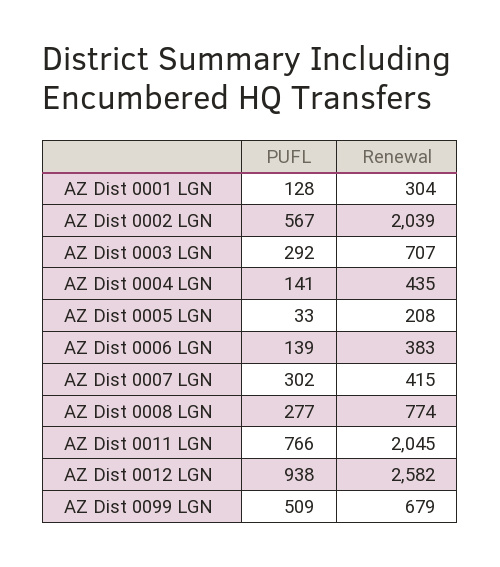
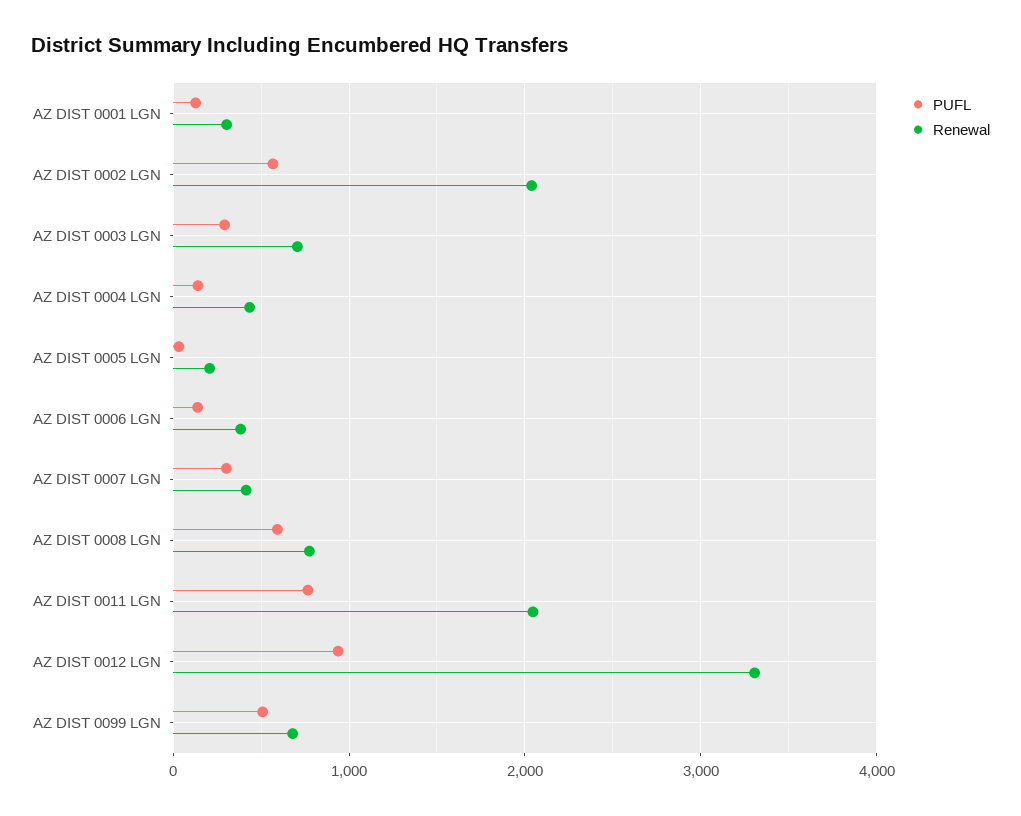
PUFL, AZ Dist 0008 LGN: 277 -> 600
Renewal, AZ Dist 0012 LGN: 2582 -> 3300

